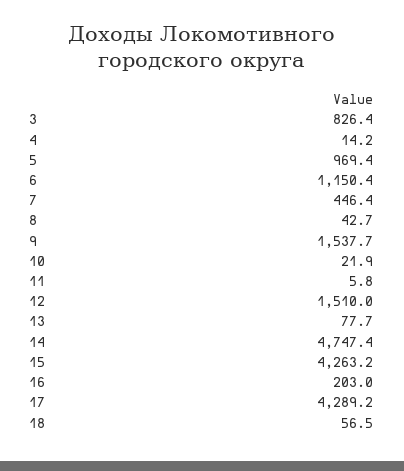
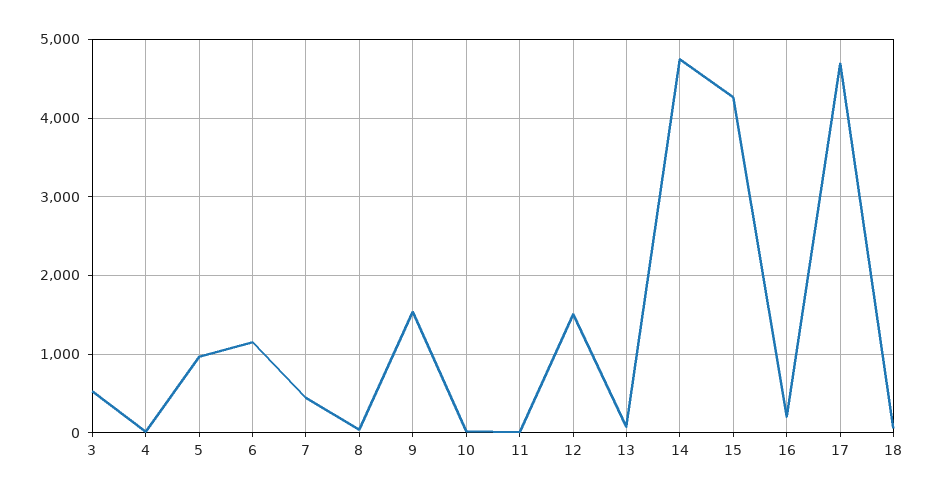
3: 826.4 -> 500
17: 4289.2 -> 4700

